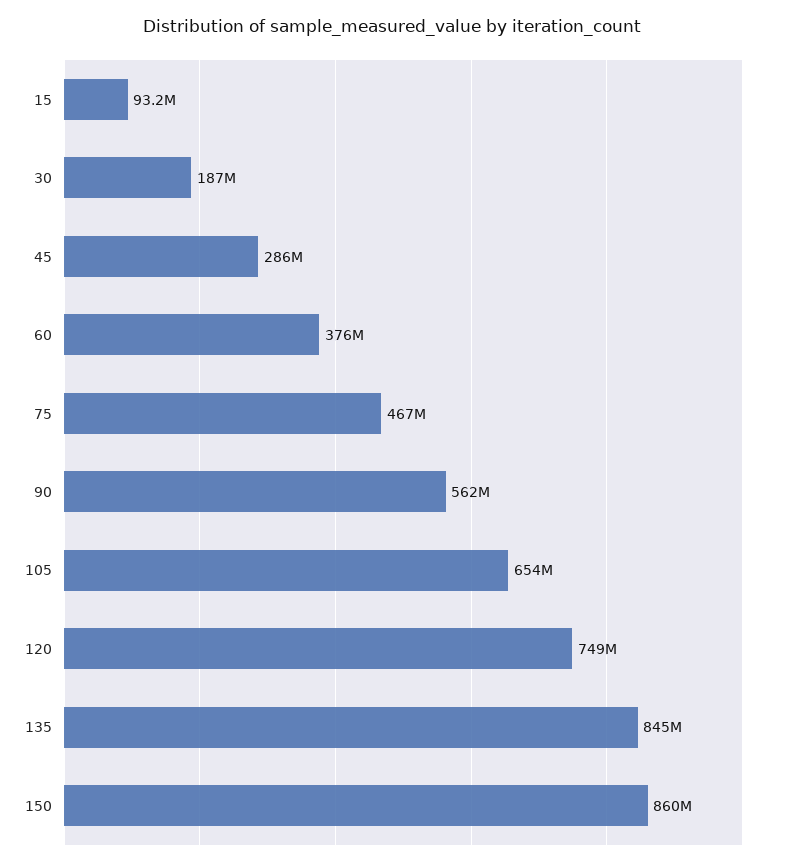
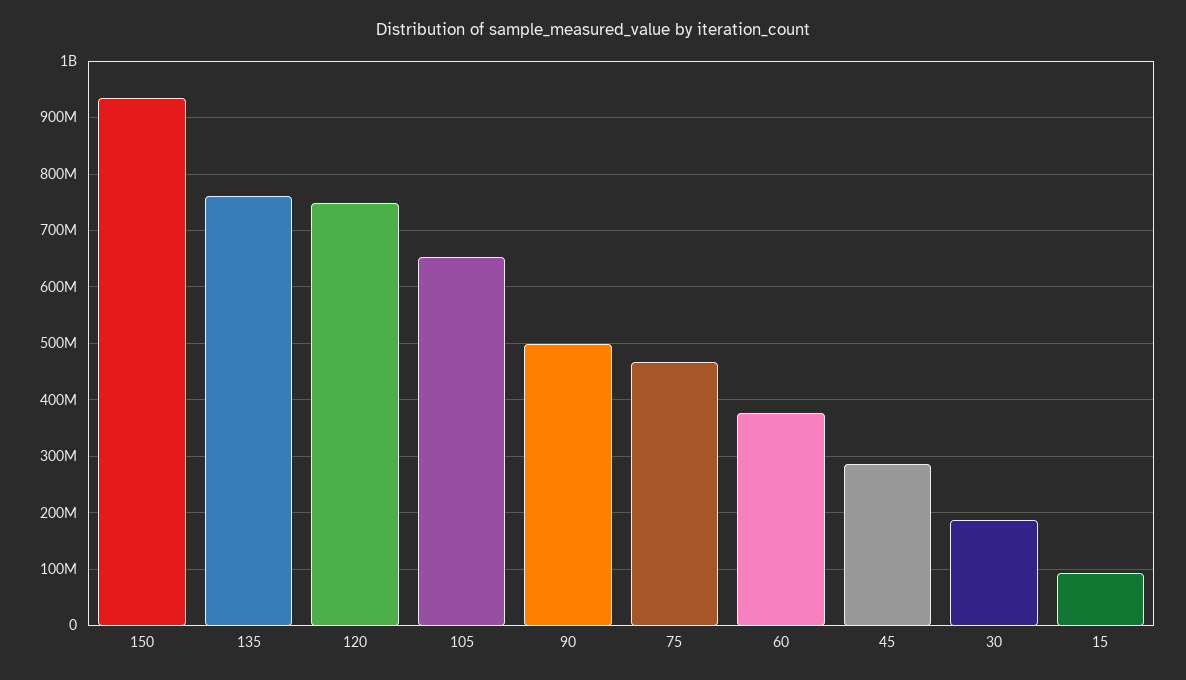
90: 562000000 -> 500000000
135: 845000000 -> 760000000
150: 860000000 -> 940000000

